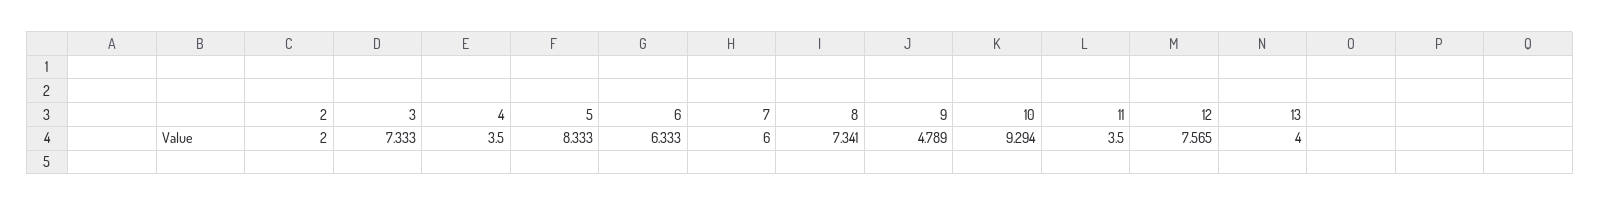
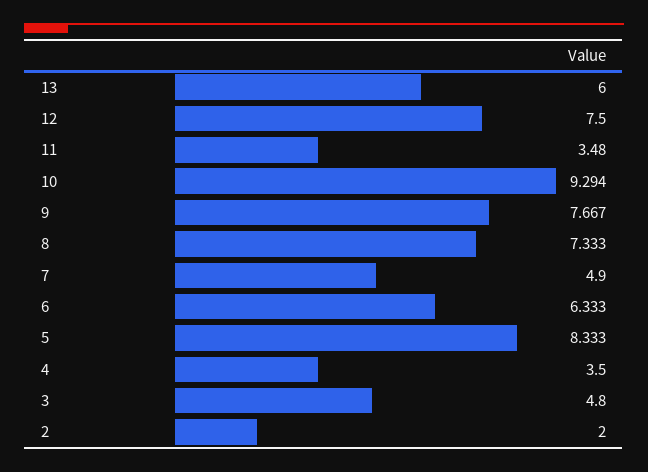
3: 7.333 -> 4.8
7: 6 -> 4.9
8: 7.341 -> 7.333
9: 4.789 -> 7.667
11: 3.5 -> 3.48
12: 7.565 -> 7.5
13: 4 -> 6

